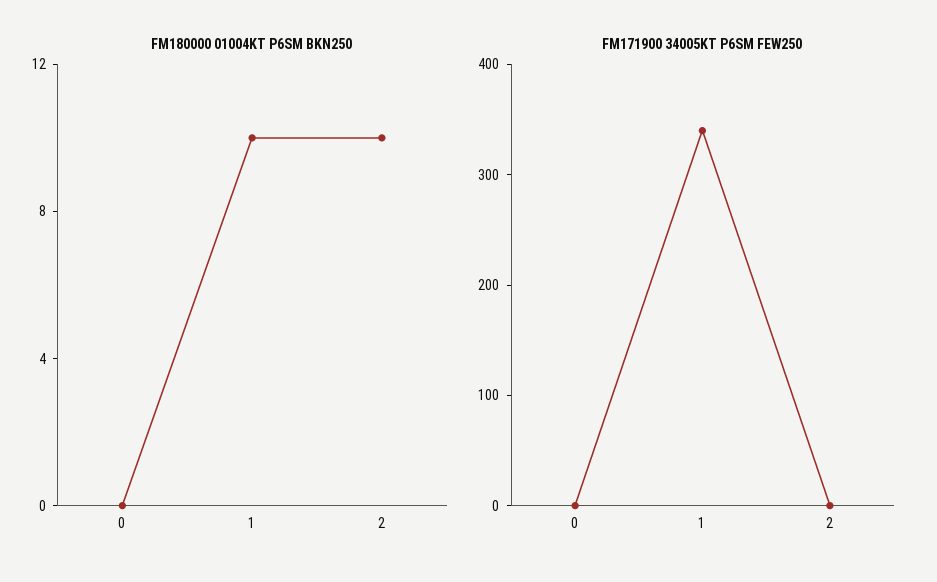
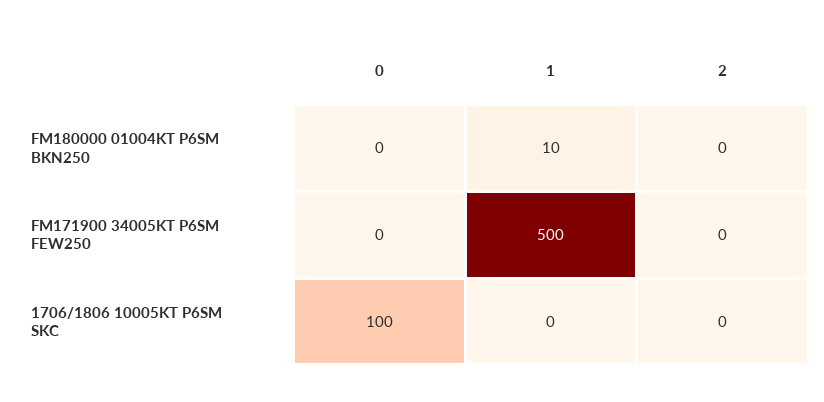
FM180000 01004KT P6SM BKN250, 2: 10 -> 0
FM171900 34005KT P6SM FEW250, 1: 340 -> 500
1706/1806 10005KT P6SM SKC, 0: none -> 100
1706/1806 10005KT P6SM SKC, 1: none -> 0
1706/1806 10005KT P6SM SKC, 2: none -> 0

